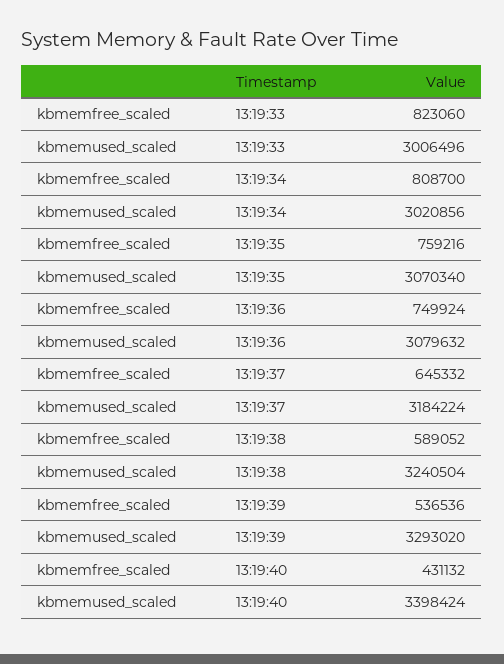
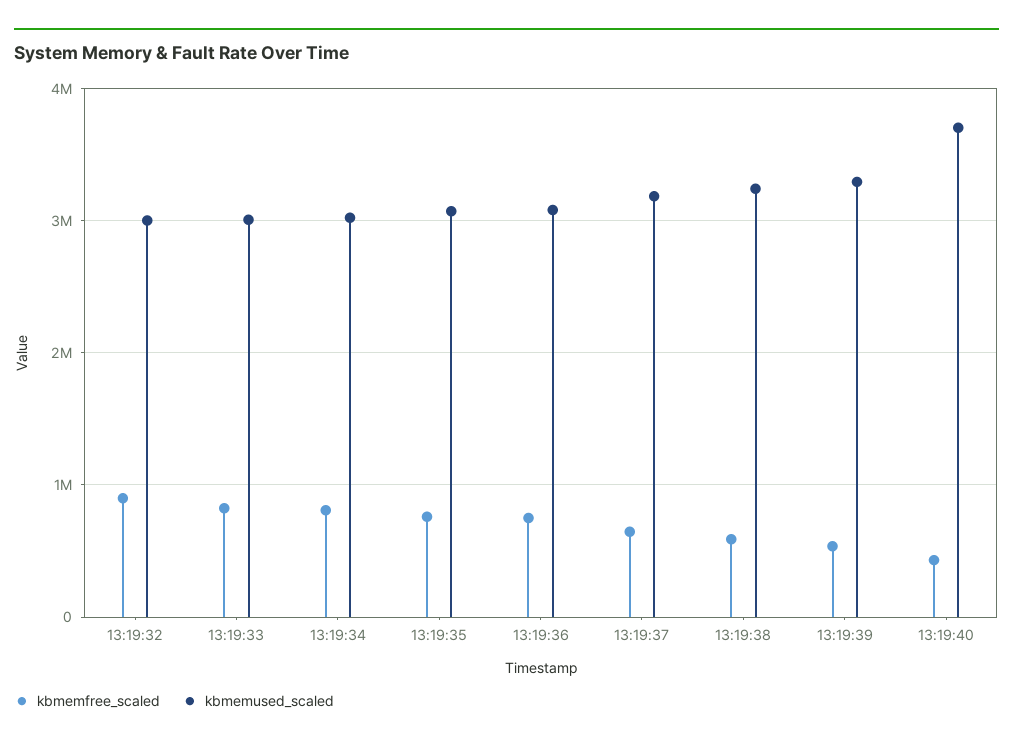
kbmemused_scaled, 13:19:40: 3398424 -> 3700000
kbmemfree_scaled, 13:19:32: none -> 900000
kbmemused_scaled, 13:19:32: none -> 3000000

